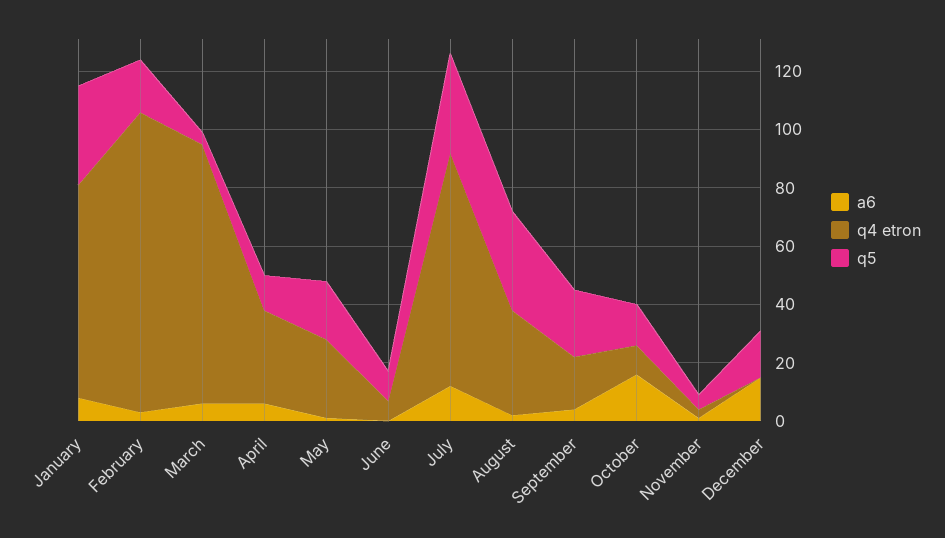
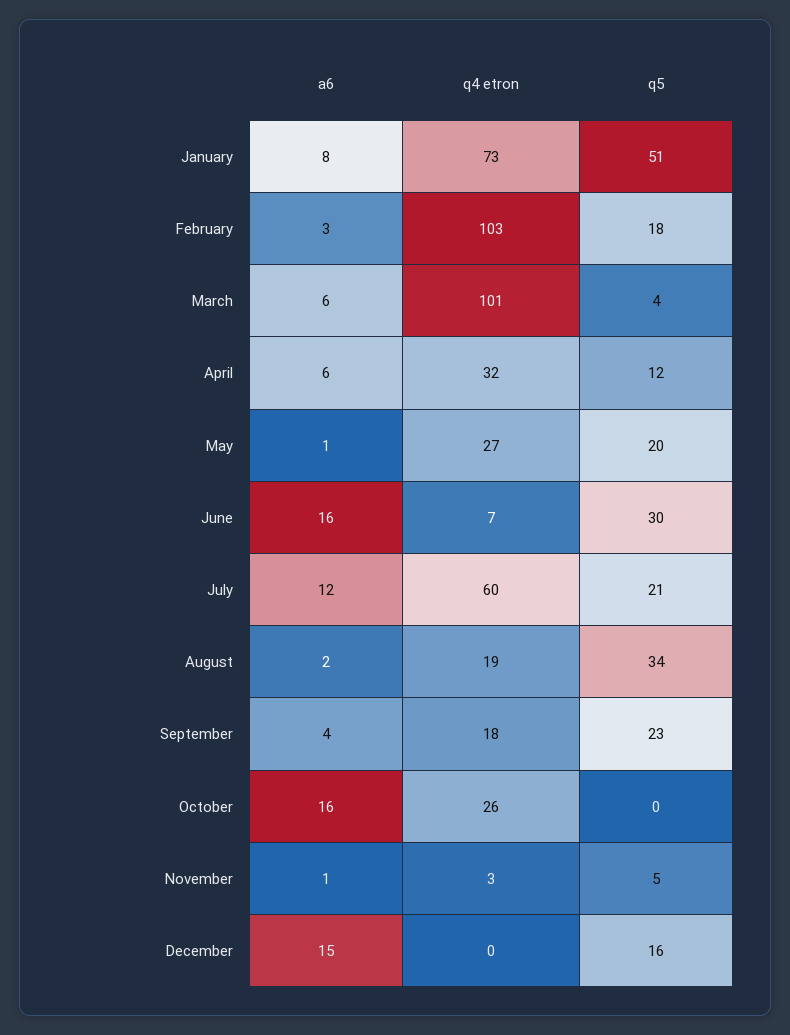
q5, January: 35 -> 51
q4 etron, March: 90 -> 101
a6, June: 0 -> 16
q5, June: 10 -> 30
q4 etron, July: 80 -> 60
q5, July: 35 -> 21
q4 etron, August: 35 -> 19
q4 etron, October: 10 -> 26
q5, October: 15 -> 0

